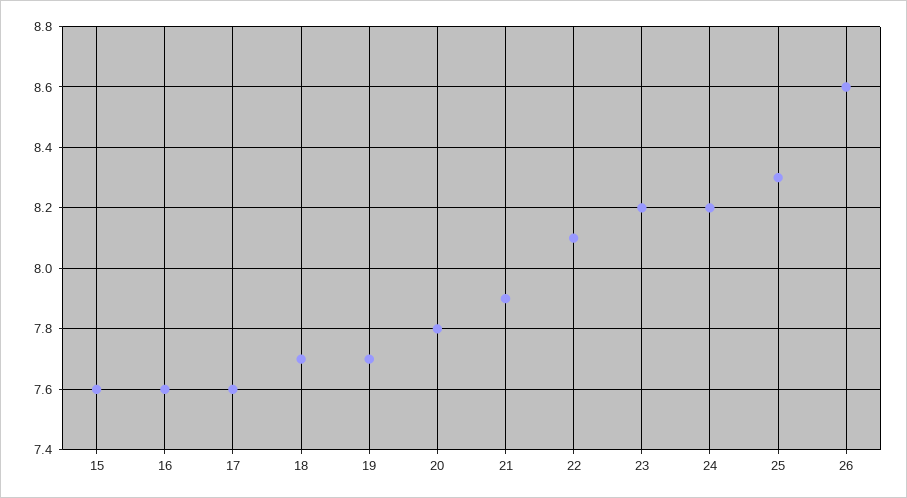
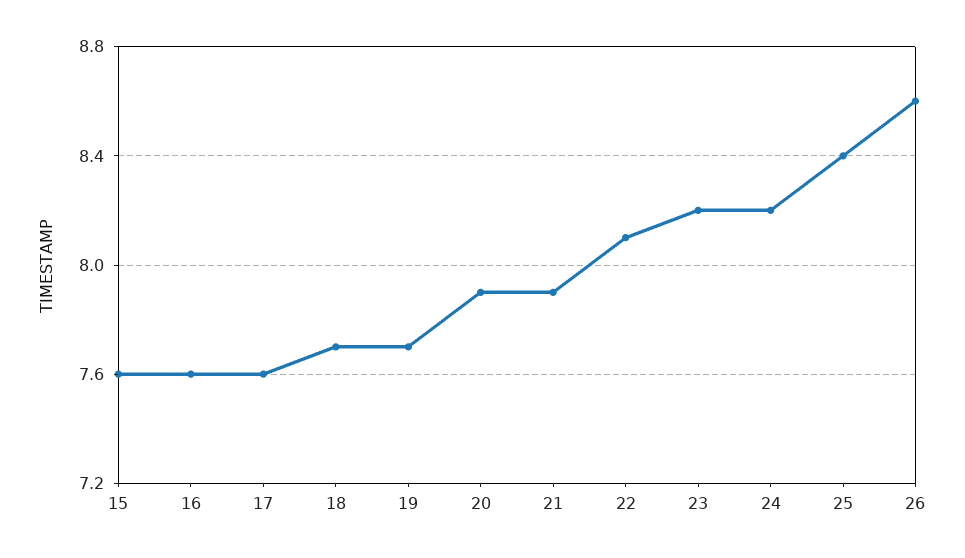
20: 7.8 -> 7.9
25: 8.3 -> 8.4

